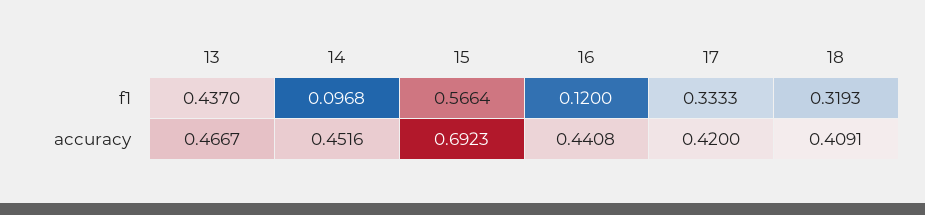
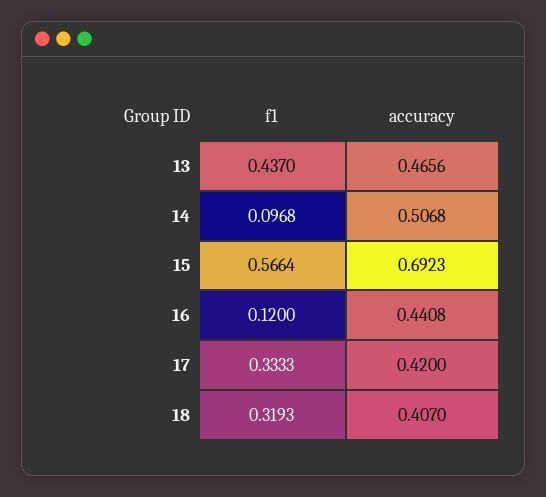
13, accuracy: 0.4667 -> 0.4656
14, accuracy: 0.4516 -> 0.5068
18, accuracy: 0.4091 -> 0.407

